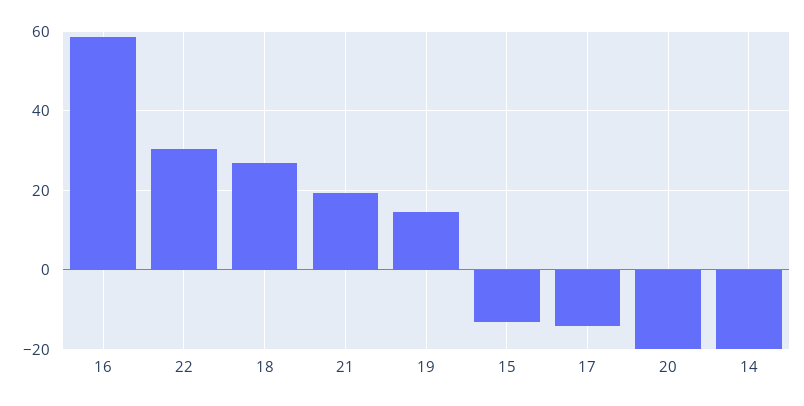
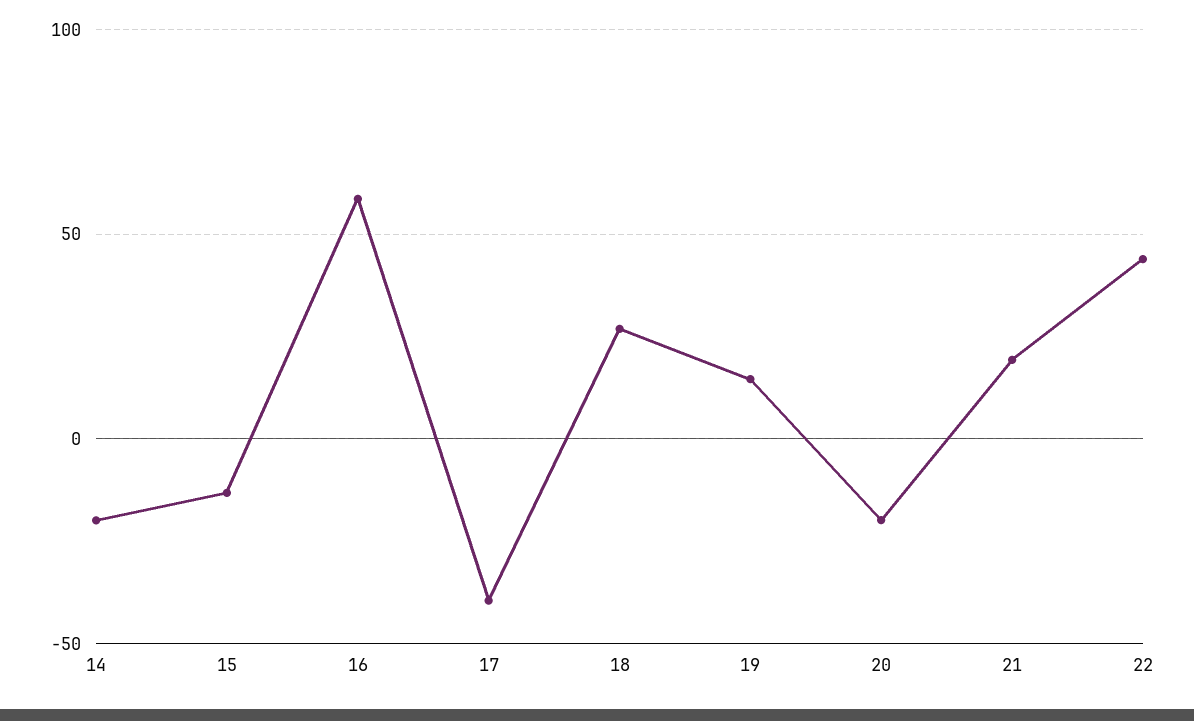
22: 30 -> 45
17: -14 -> -40

